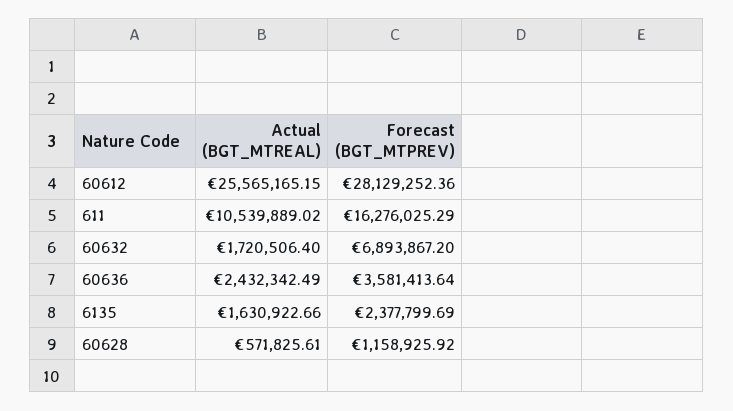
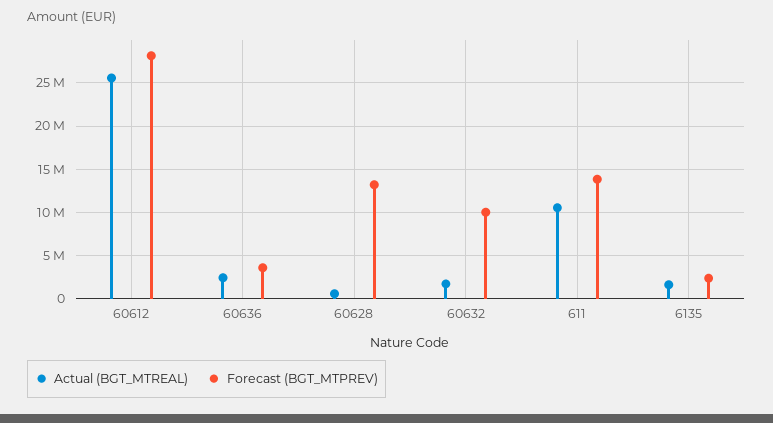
Forecast (BGT_MTPREV), 611: 16276025.29 -> 14000000
Forecast (BGT_MTPREV), 60632: 6893867.2 -> 10000000
Forecast (BGT_MTPREV), 60628: 1158925.92 -> 13000000

